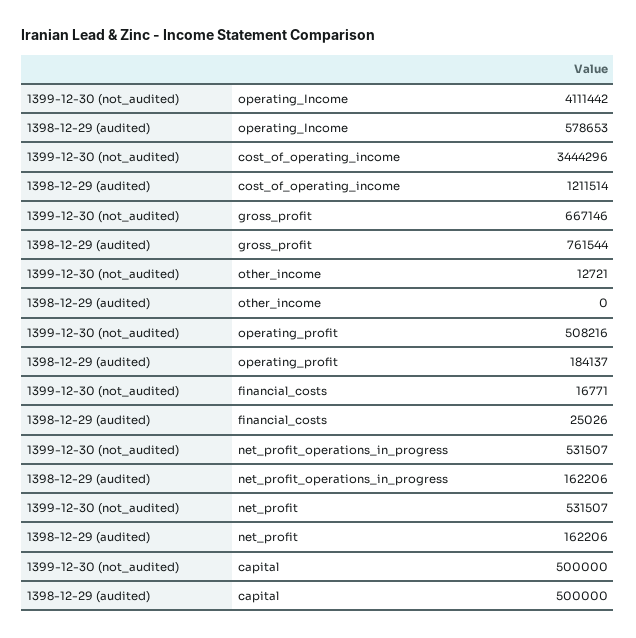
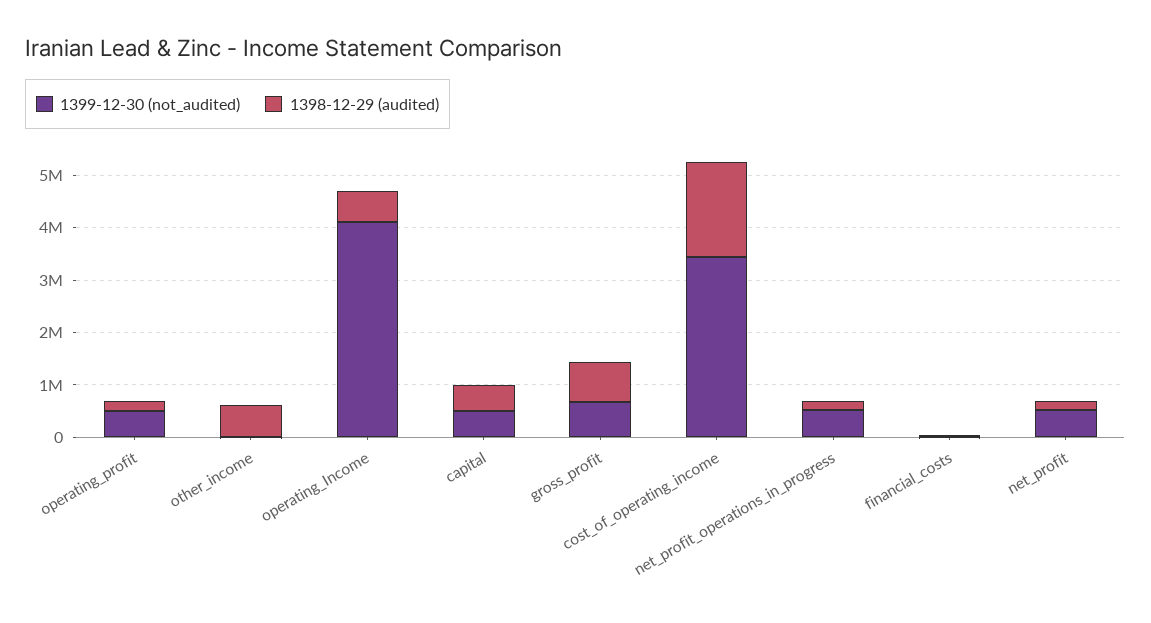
1398-12-29 (audited), cost_of_operating_income: 1211514 -> 1800000
1398-12-29 (audited), other_income: 0 -> 600000

